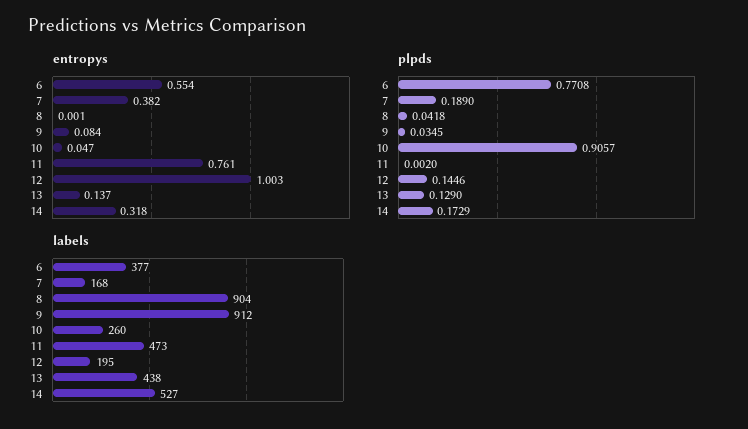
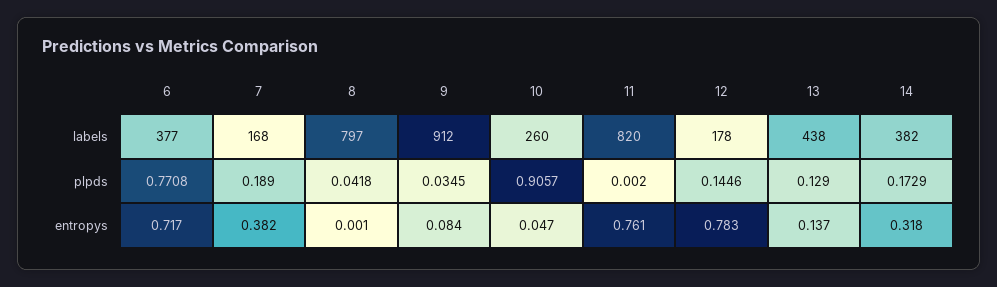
entropys, 6: 0.554 -> 0.717
entropys, 12: 1.003 -> 0.783
labels, 8: 904 -> 797
labels, 11: 473 -> 820
labels, 12: 195 -> 178
labels, 14: 527 -> 382

